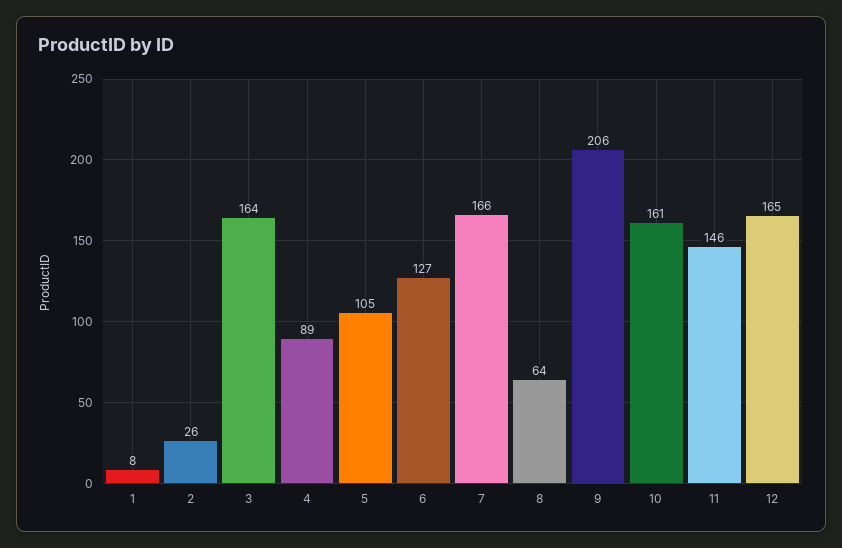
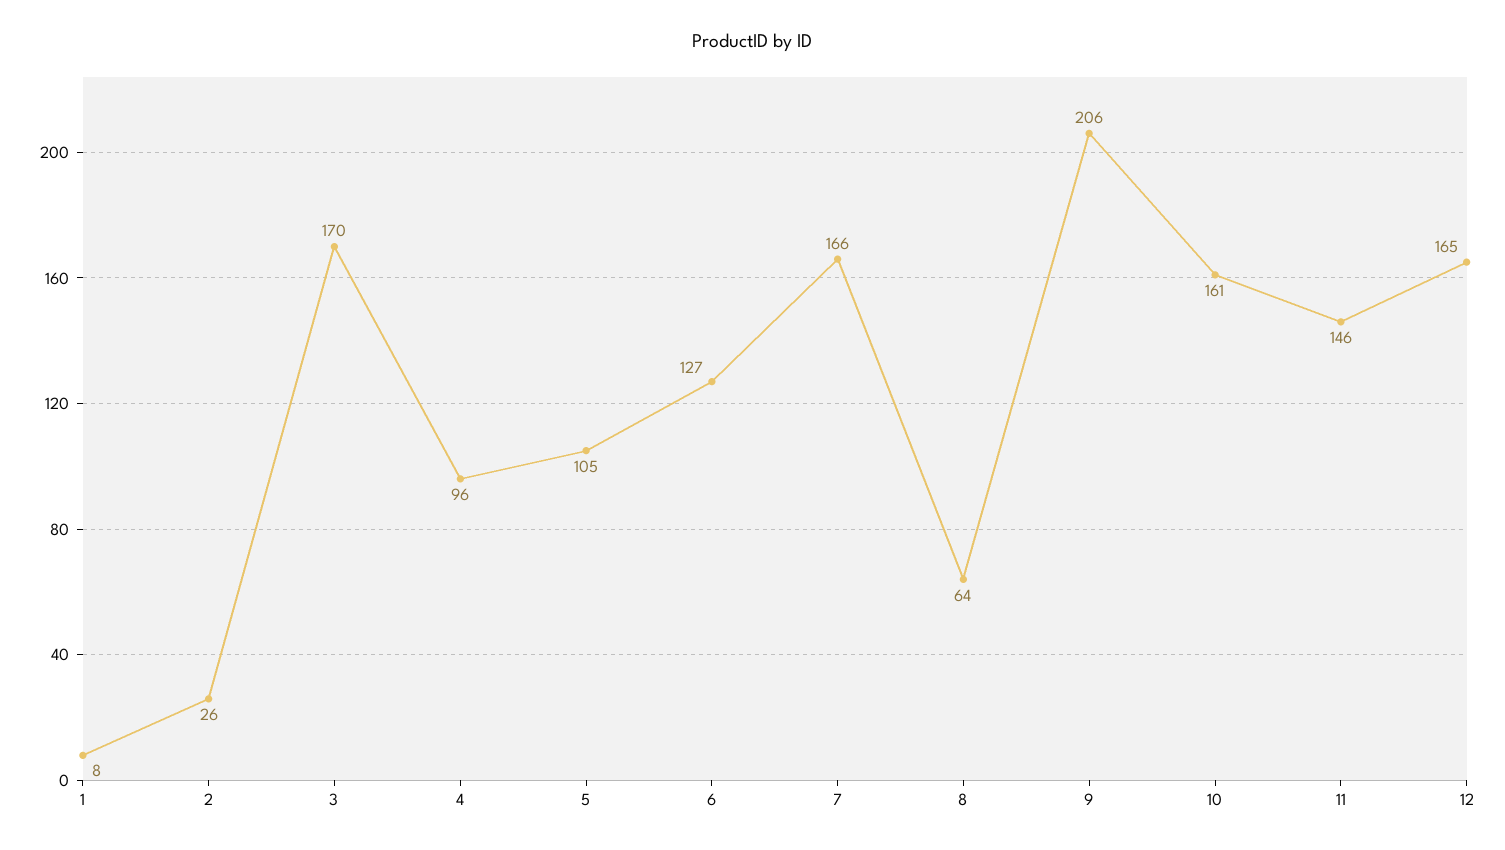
3: 164 -> 170
4: 89 -> 96

